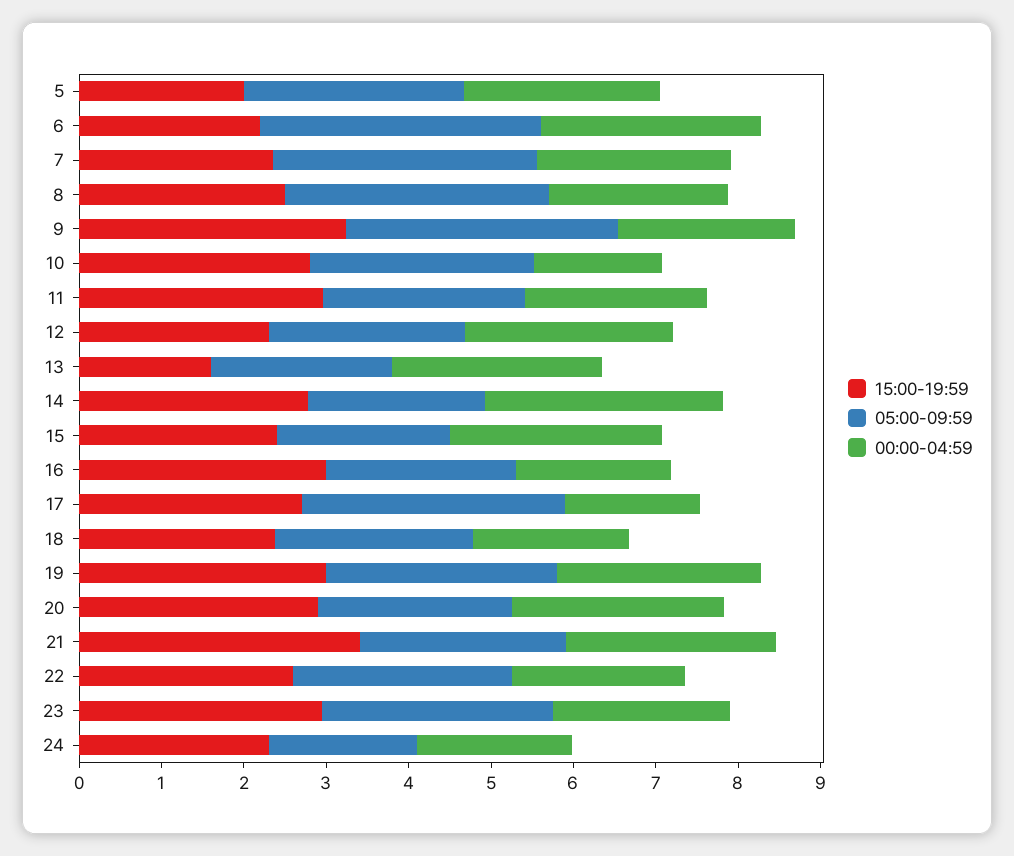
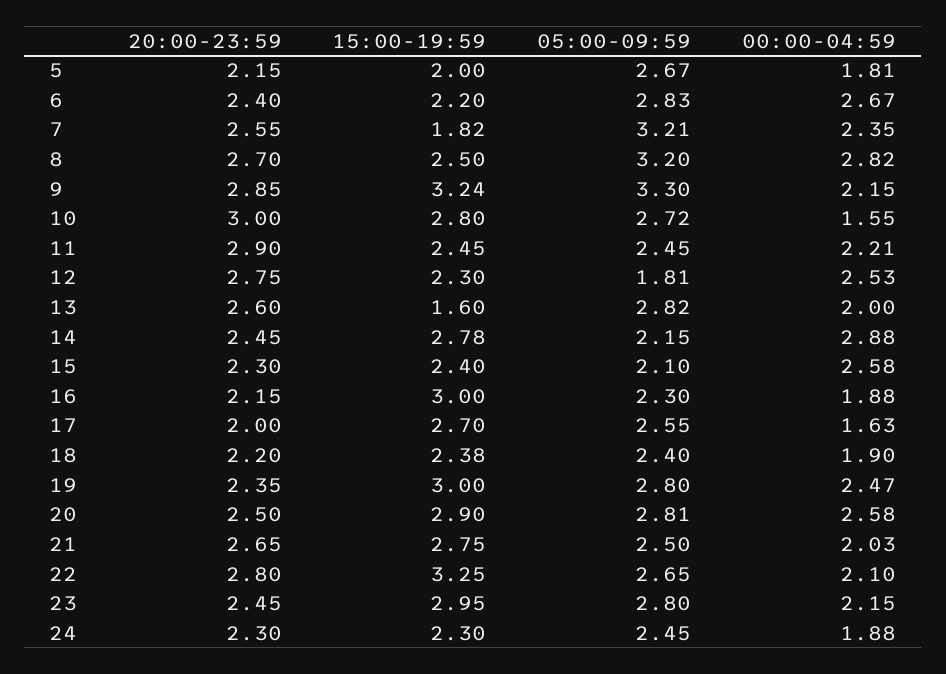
00:00-04:59, 5: 2.4 -> 1.81
05:00-09:59, 6: 3.4 -> 2.83
15:00-19:59, 7: 2.4 -> 1.82
00:00-04:59, 8: 2.2 -> 2.82
15:00-19:59, 11: 3 -> 2.45
05:00-09:59, 12: 2.4 -> 1.81
05:00-09:59, 13: 2.2 -> 2.82
00:00-04:59, 13: 2.6 -> 2
05:00-09:59, 17: 3.2 -> 2.55
05:00-09:59, 20: 2.4 -> 2.81
15:00-19:59, 21: 3.4 -> 2.75
00:00-04:59, 21: 2.6 -> 2.03
15:00-19:59, 22: 2.6 -> 3.25
05:00-09:59, 24: 1.8 -> 2.45
20:00-23:59, 5: none -> 2.15
20:00-23:59, 6: none -> 2.4
20:00-23:59, 7: none -> 2.55
20:00-23:59, 8: none -> 2.7
20:00-23:59, 9: none -> 2.85
20:00-23:59, 10: none -> 3
20:00-23:59, 11: none -> 2.9
20:00-23:59, 12: none -> 2.75
20:00-23:59, 13: none -> 2.6
20:00-23:59, 14: none -> 2.45
20:00-23:59, 15: none -> 2.3
20:00-23:59, 16: none -> 2.15
20:00-23:59, 17: none -> 2
20:00-23:59, 18: none -> 2.2
20:00-23:59, 19: none -> 2.35
20:00-23:59, 20: none -> 2.5
20:00-23:59, 21: none -> 2.65
20:00-23:59, 22: none -> 2.8
20:00-23:59, 23: none -> 2.45
20:00-23:59, 24: none -> 2.3

